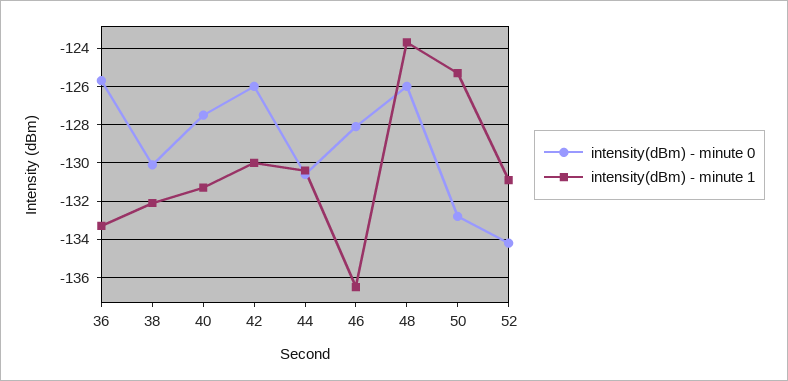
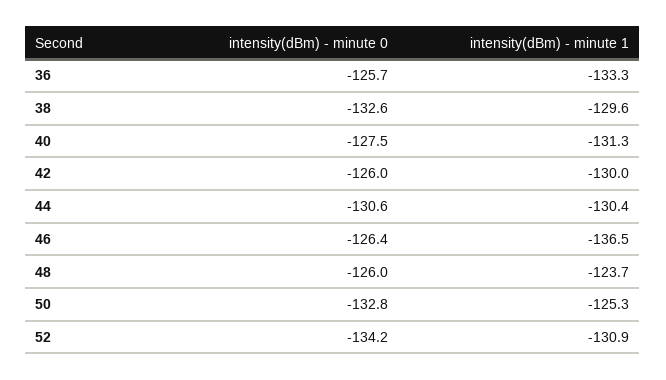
intensity(dBm) - minute 0, 38: -130 -> -132.6
intensity(dBm) - minute 1, 38: -132 -> -129.6
intensity(dBm) - minute 0, 46: -128 -> -126.4

